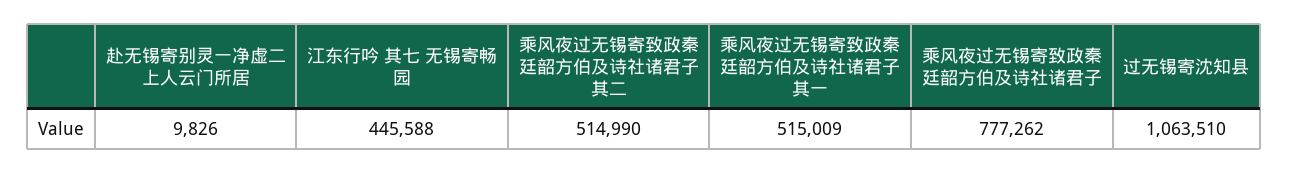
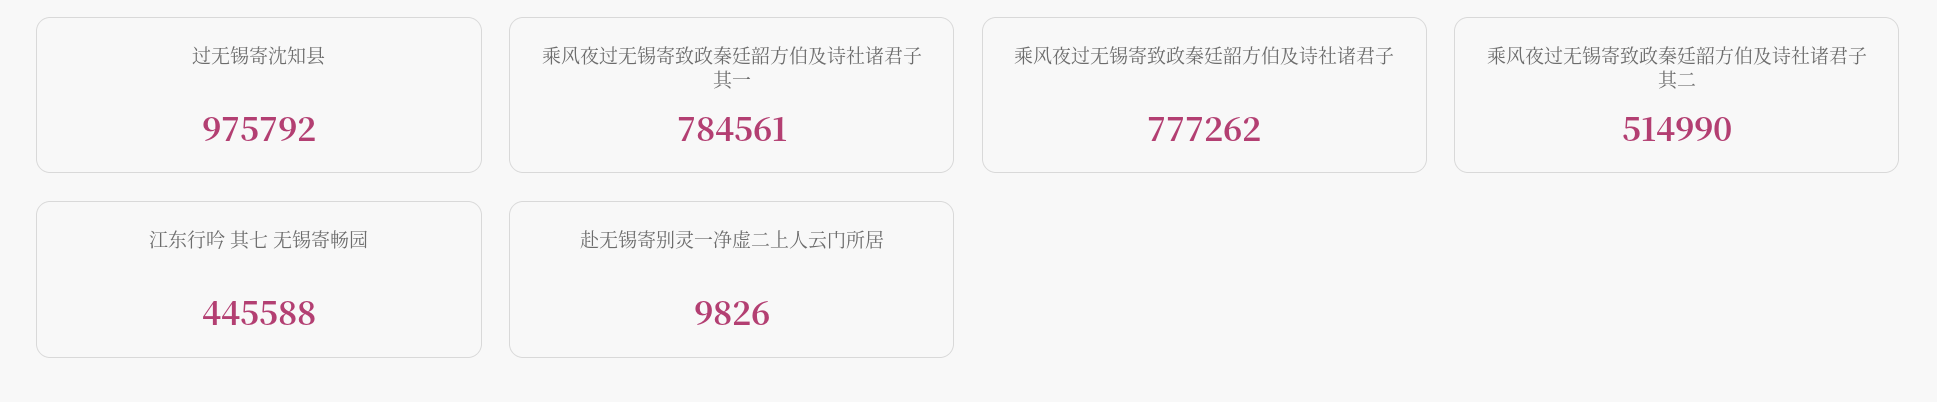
乘风夜过无锡寄致政秦廷韶方伯及诗社诸君子 其一: 515009 -> 784561
过无锡寄沈知县: 1063510 -> 975792

